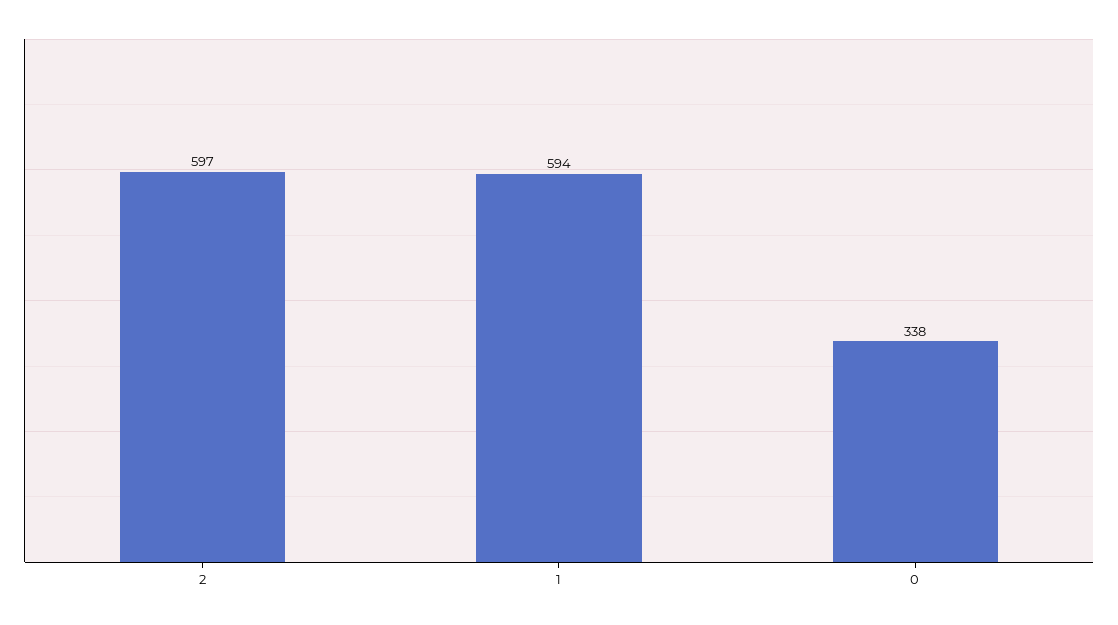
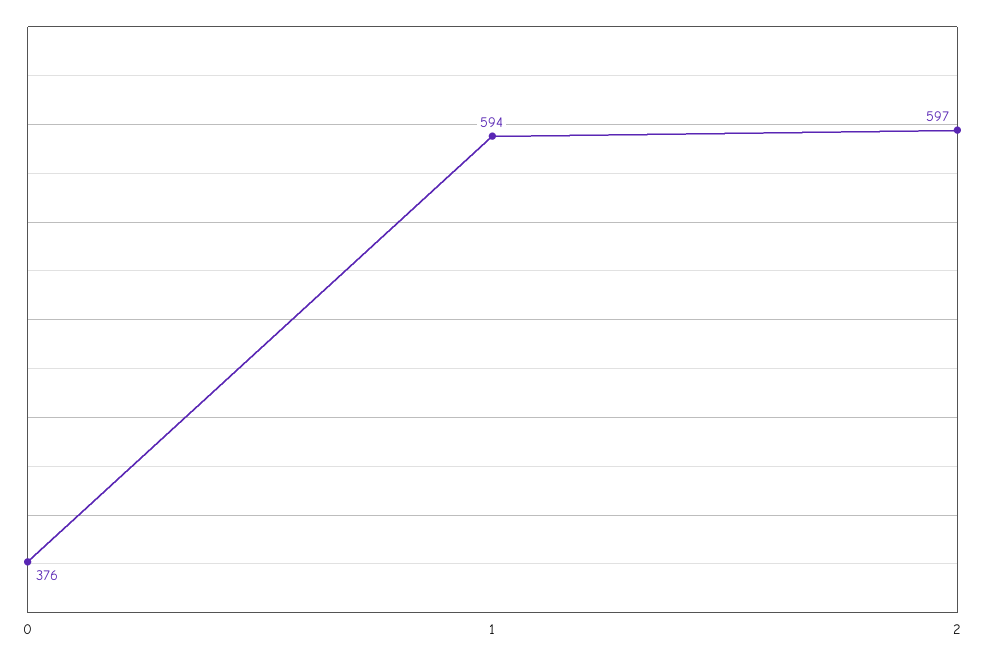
0: 338 -> 376

